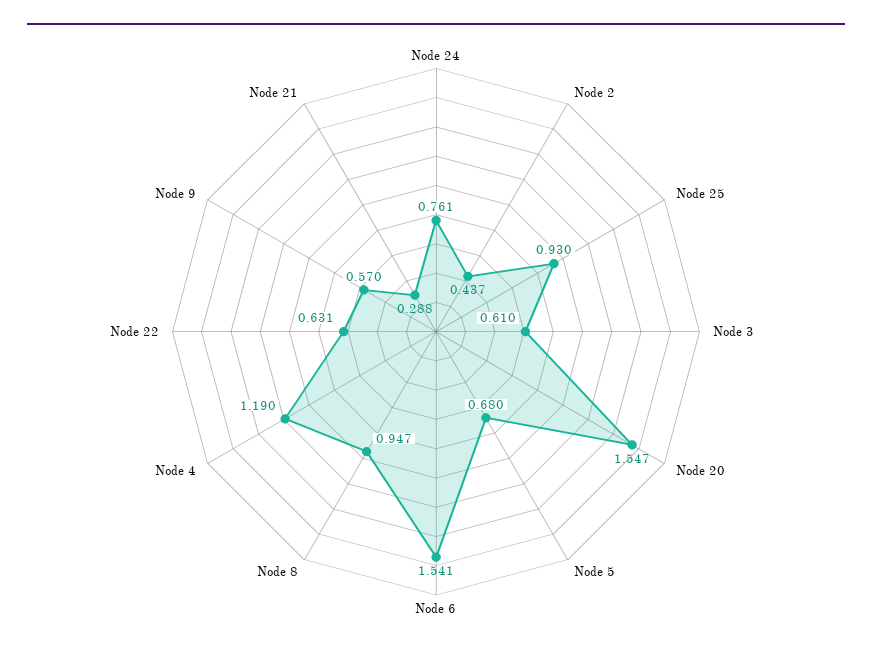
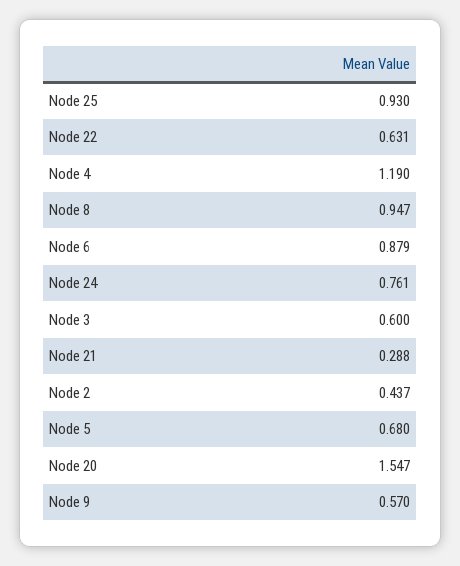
Node 3: 0.61 -> 0.6
Node 6: 1.541 -> 0.879

